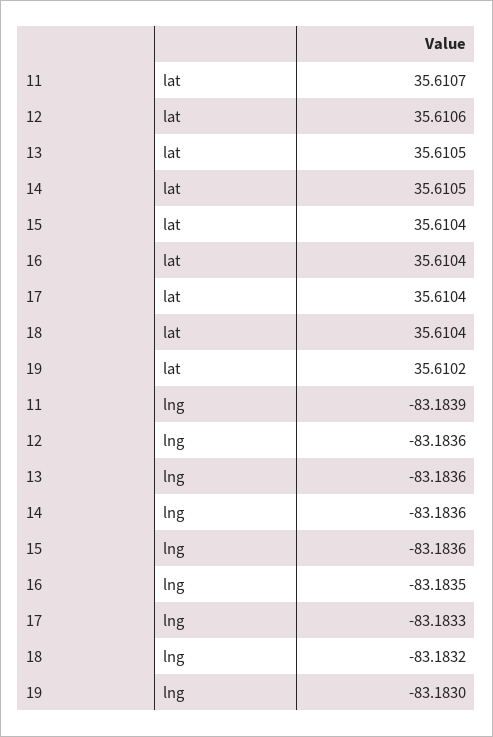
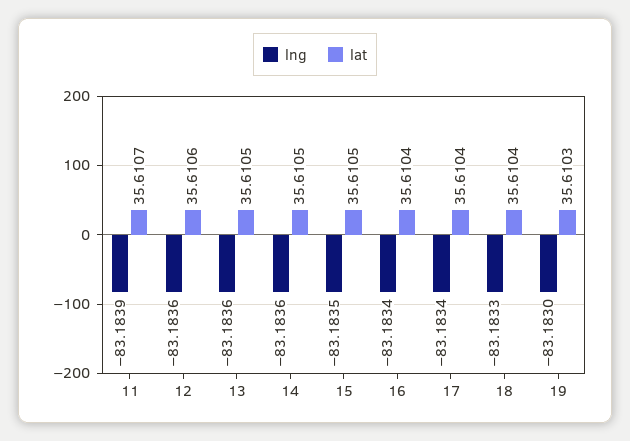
lat, 15: 35.6104 -> 35.6105
lat, 19: 35.6102 -> 35.6103
lng, 15: -83.1836 -> -83.1835
lng, 16: -83.1835 -> -83.1834
lng, 17: -83.1833 -> -83.1834
lng, 18: -83.1832 -> -83.1833

